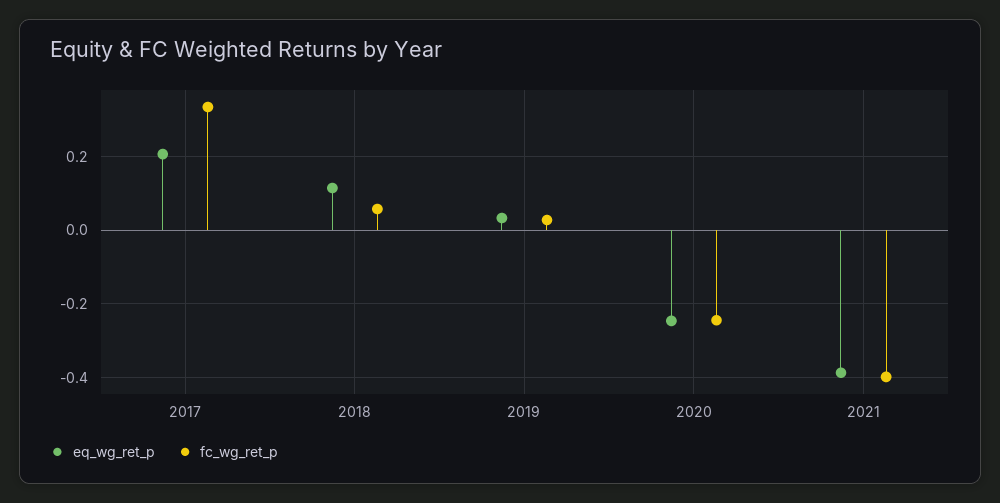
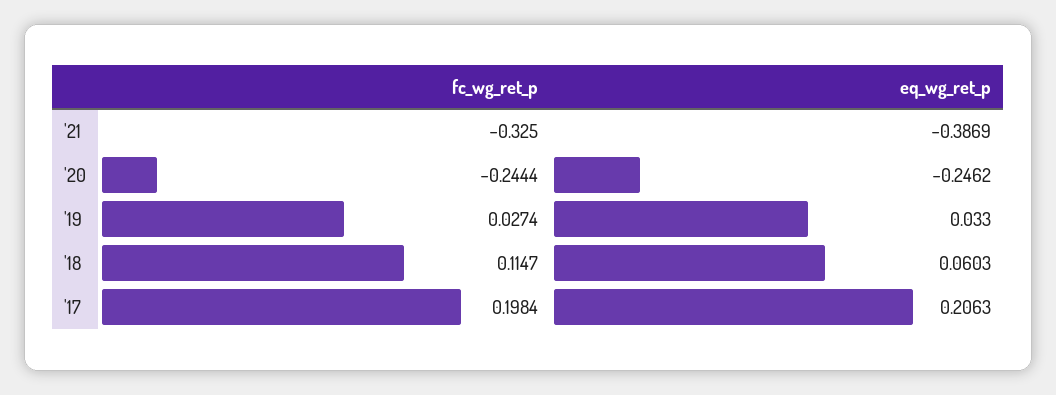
fc_wg_ret_p, 2017: 0.34 -> 0.1984
eq_wg_ret_p, 2018: 0.12 -> 0.0603
fc_wg_ret_p, 2018: 0.06 -> 0.1147
fc_wg_ret_p, 2021: -0.4 -> -0.325

